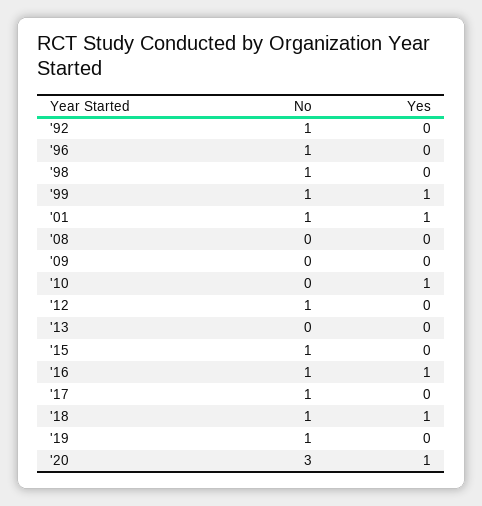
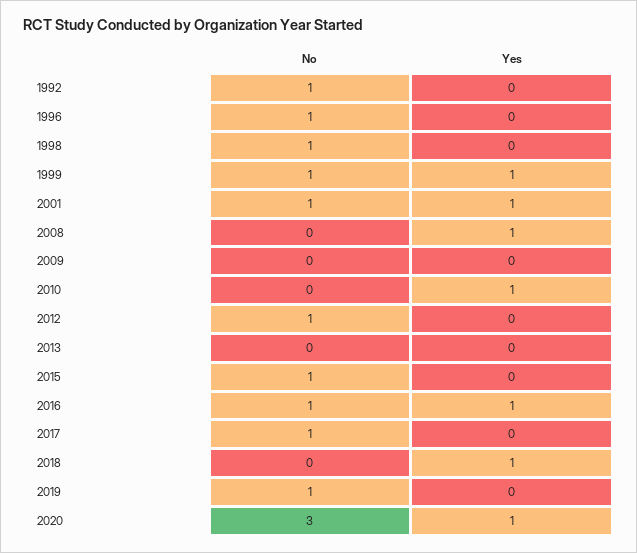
Yes, '08: 0 -> 1
No, '18: 1 -> 0

